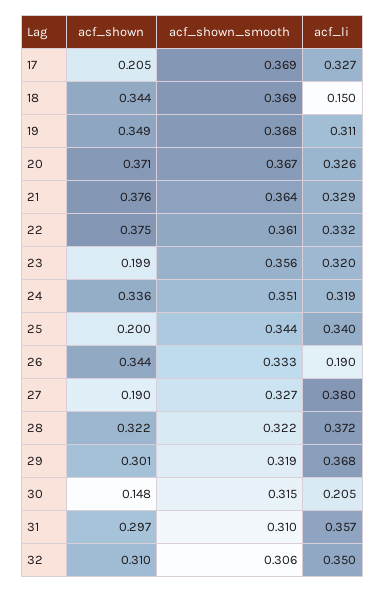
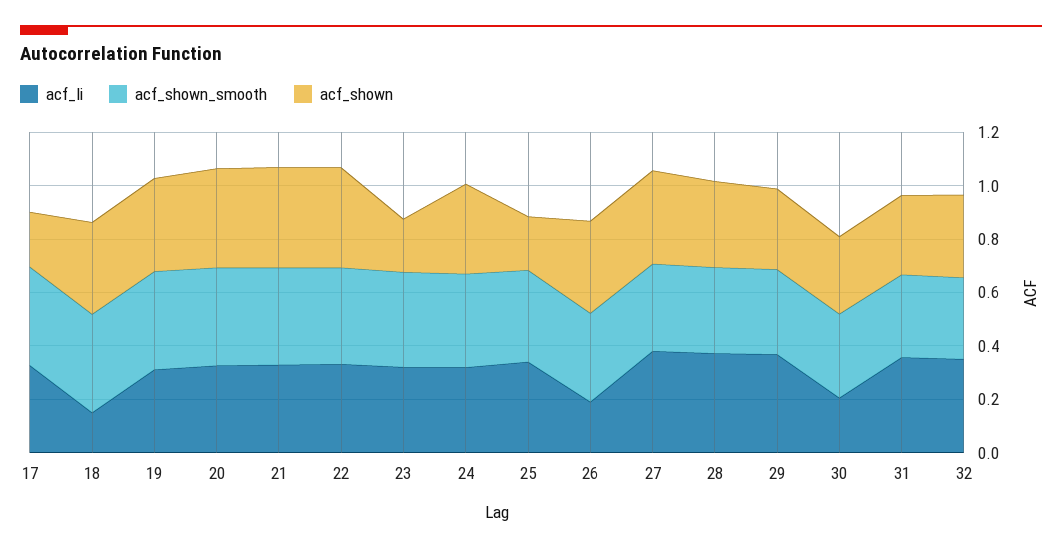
acf_shown, 27: 0.19 -> 0.35
acf_shown, 30: 0.148 -> 0.3

